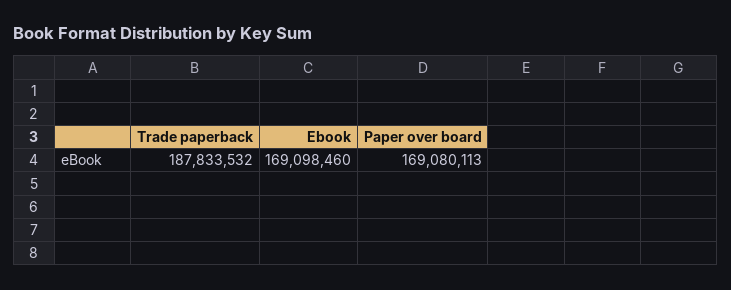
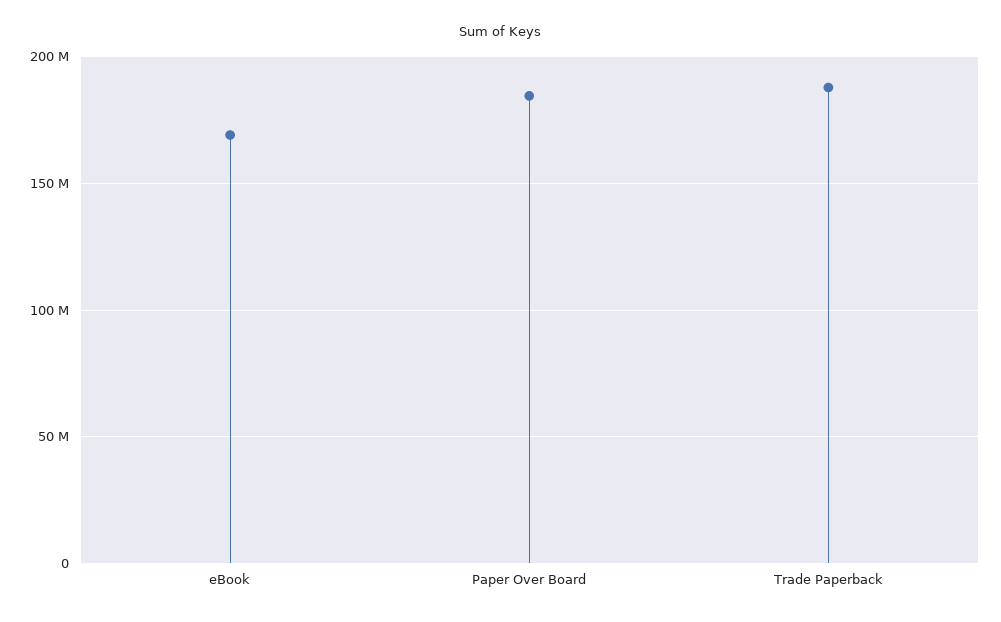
Paper over board: 169080113 -> 185000000

